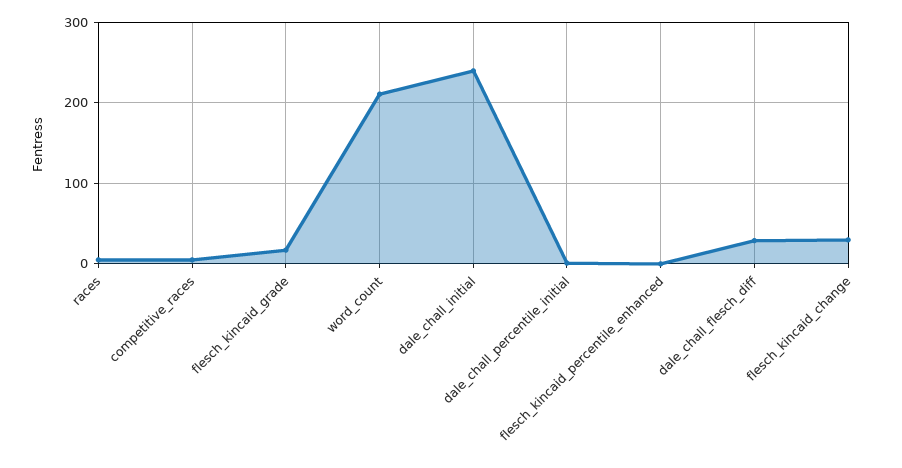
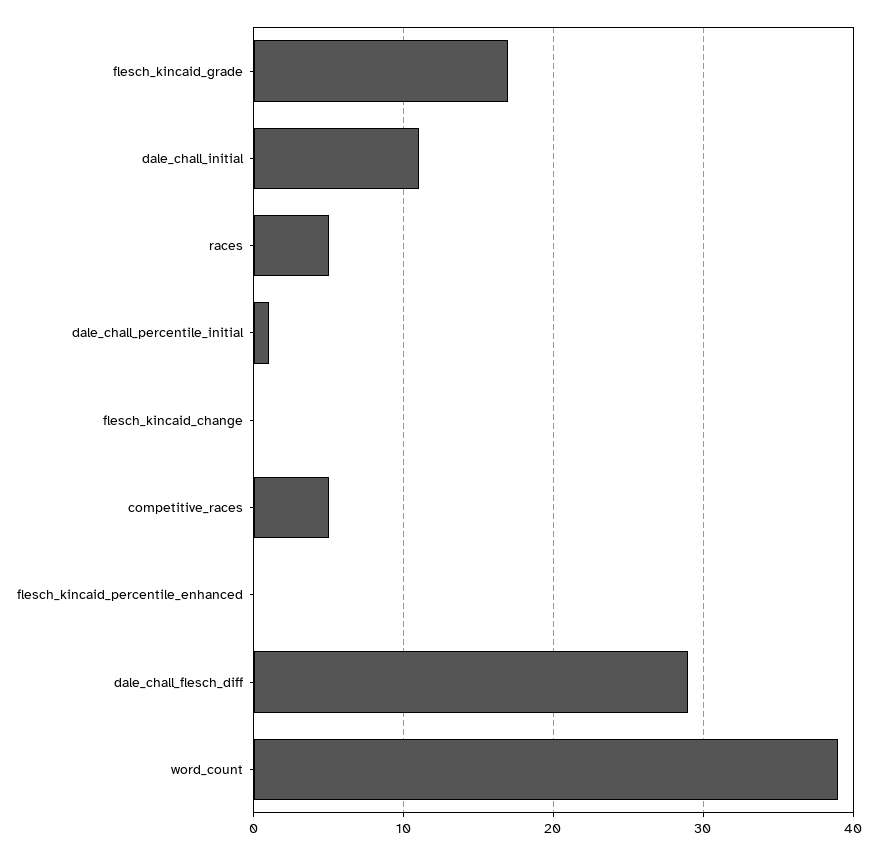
word_count: 210 -> 39
dale_chall_initial: 240 -> 11
flesch_kincaid_change: 30 -> 0

